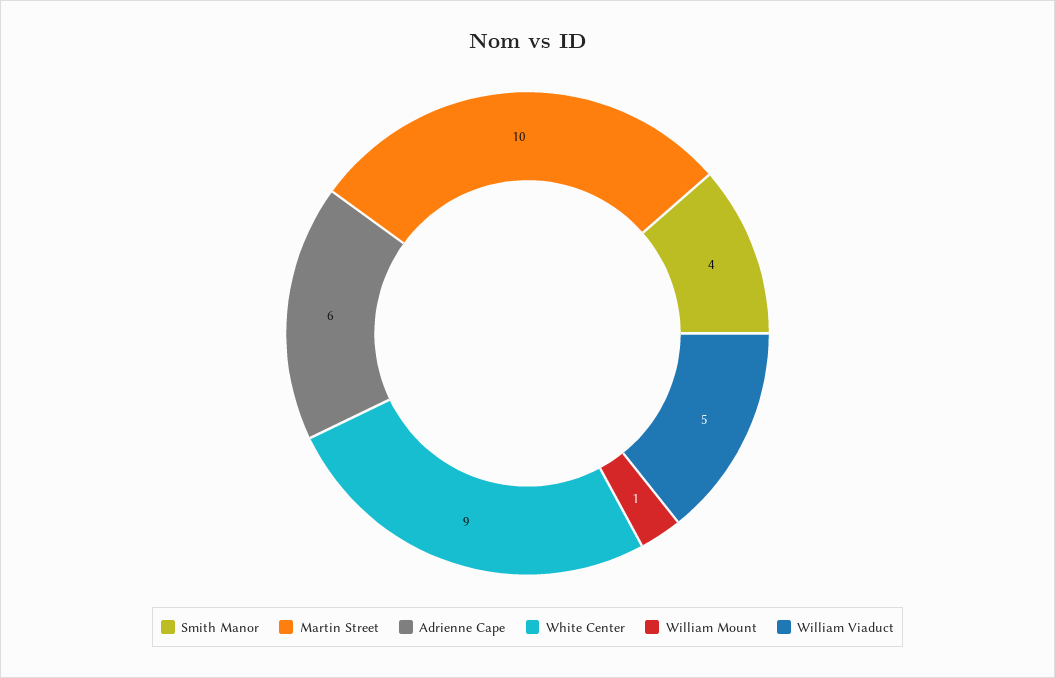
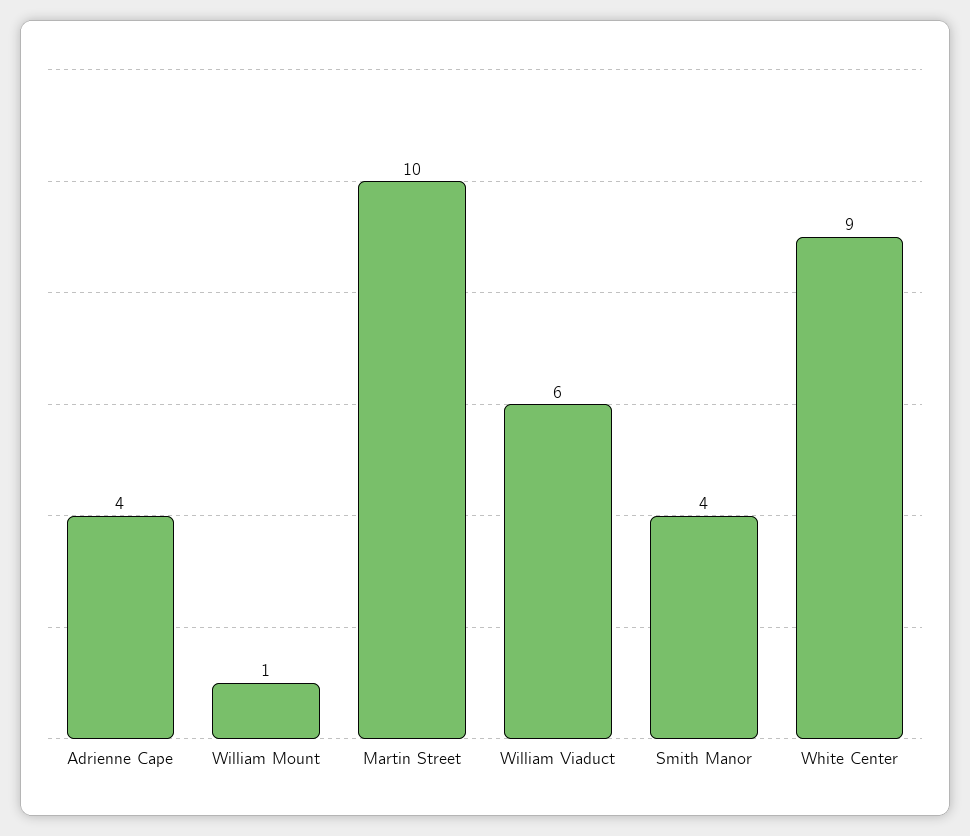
Adrienne Cape: 6 -> 4
William Viaduct: 5 -> 6

